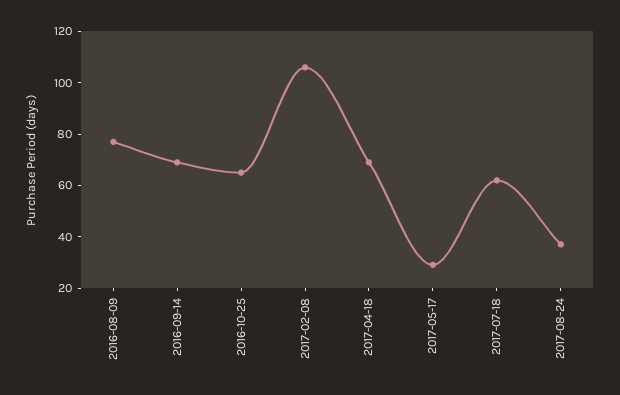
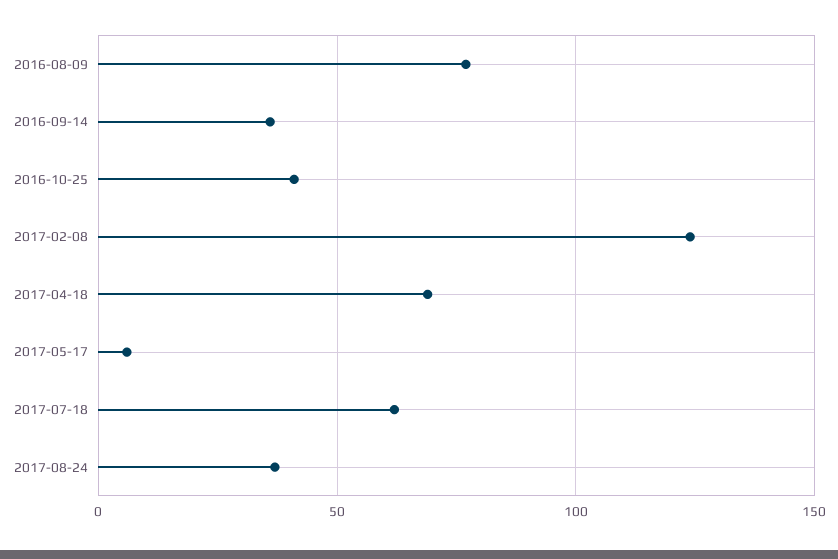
2016-09-14: 70 -> 35
2016-10-25: 65 -> 40
2017-02-08: 105 -> 125
2017-05-17: 30 -> 5

